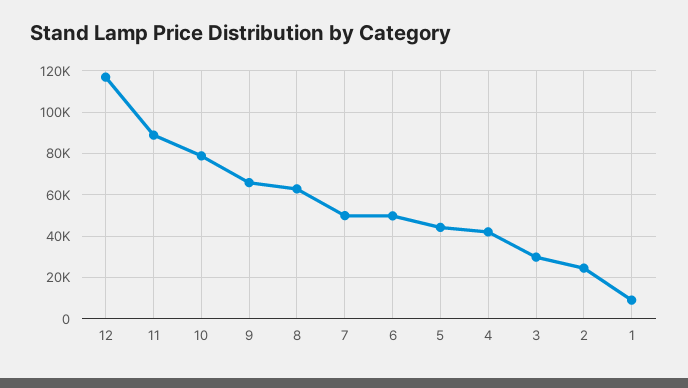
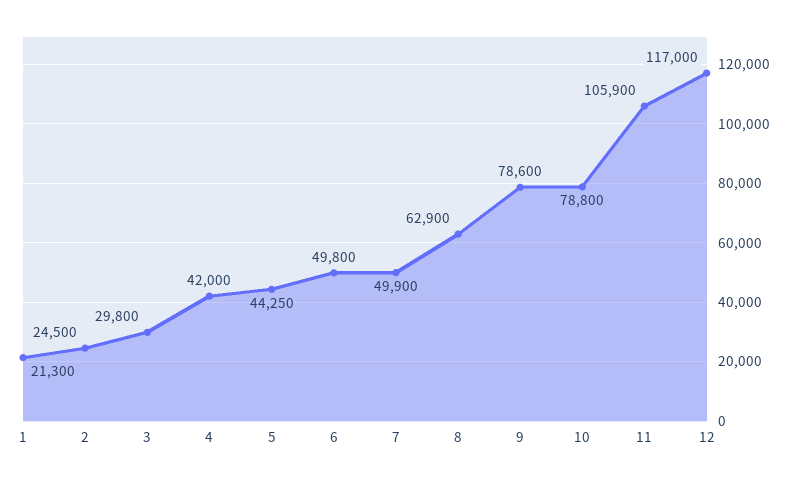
11: 90000 -> 105900
9: 65000 -> 78600
1: 10000 -> 21300

